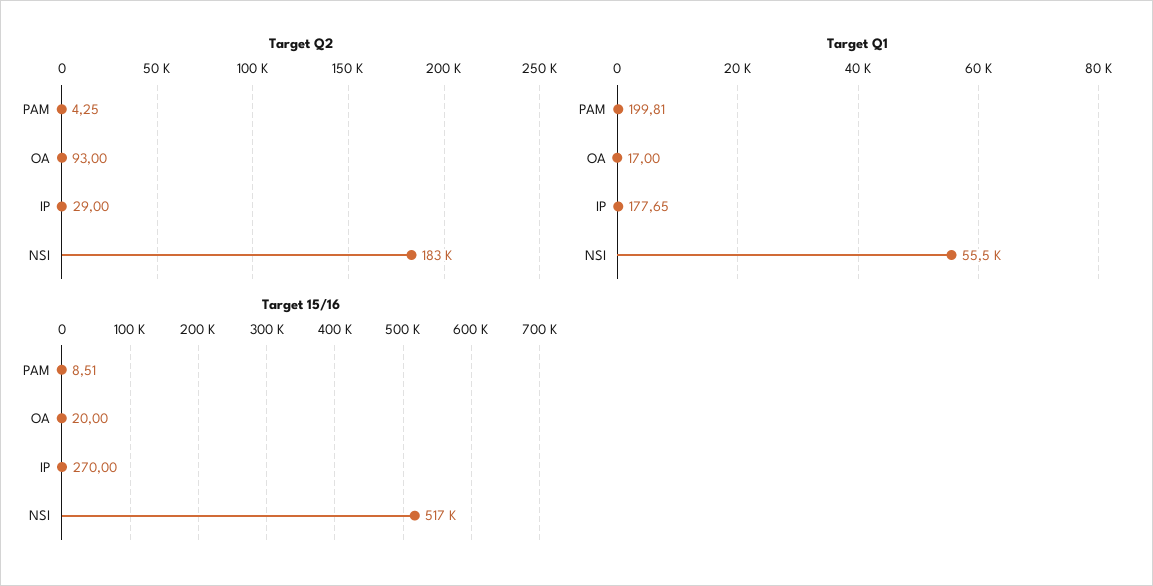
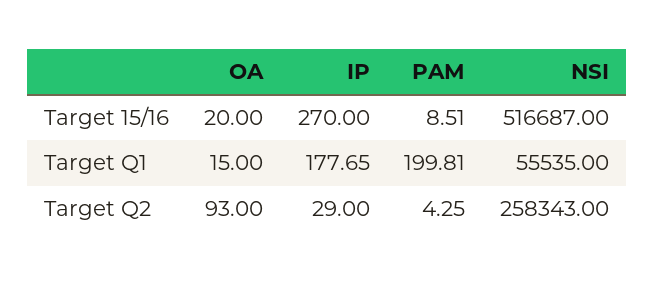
Target Q2, NSI: 183000 -> 258343
Target Q1, OA: 17 -> 15

